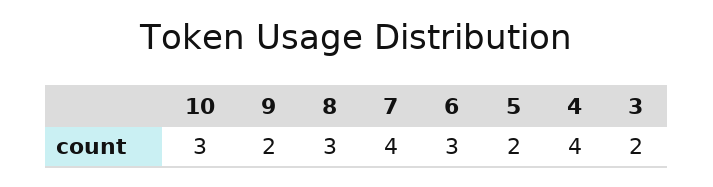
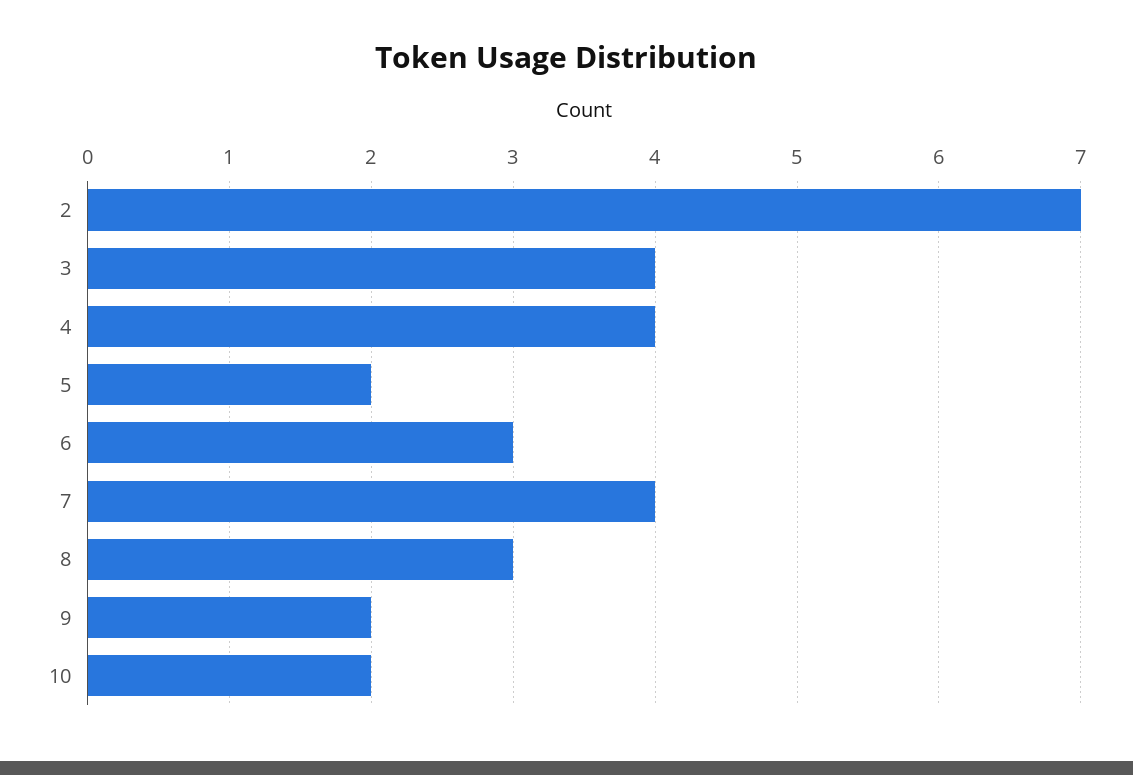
10: 3 -> 2
3: 2 -> 4
2: none -> 7

